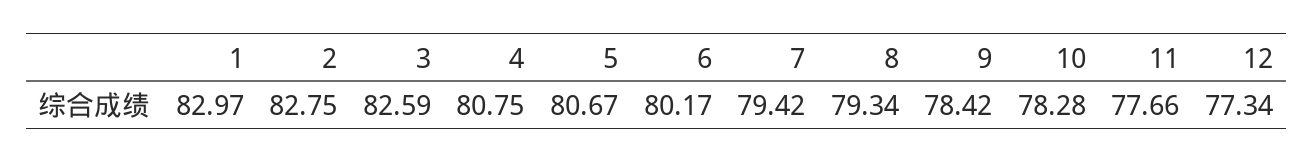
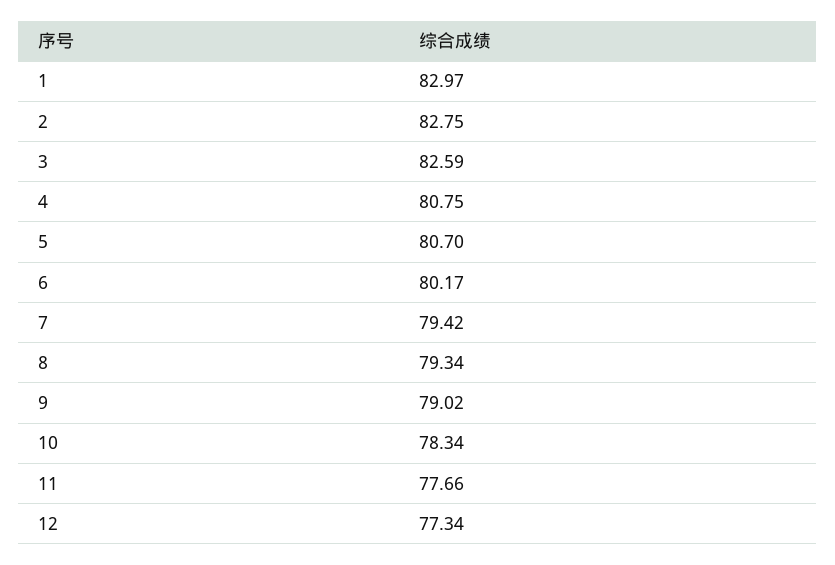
5: 80.67 -> 80.7
9: 78.42 -> 79.02
10: 78.28 -> 78.34

